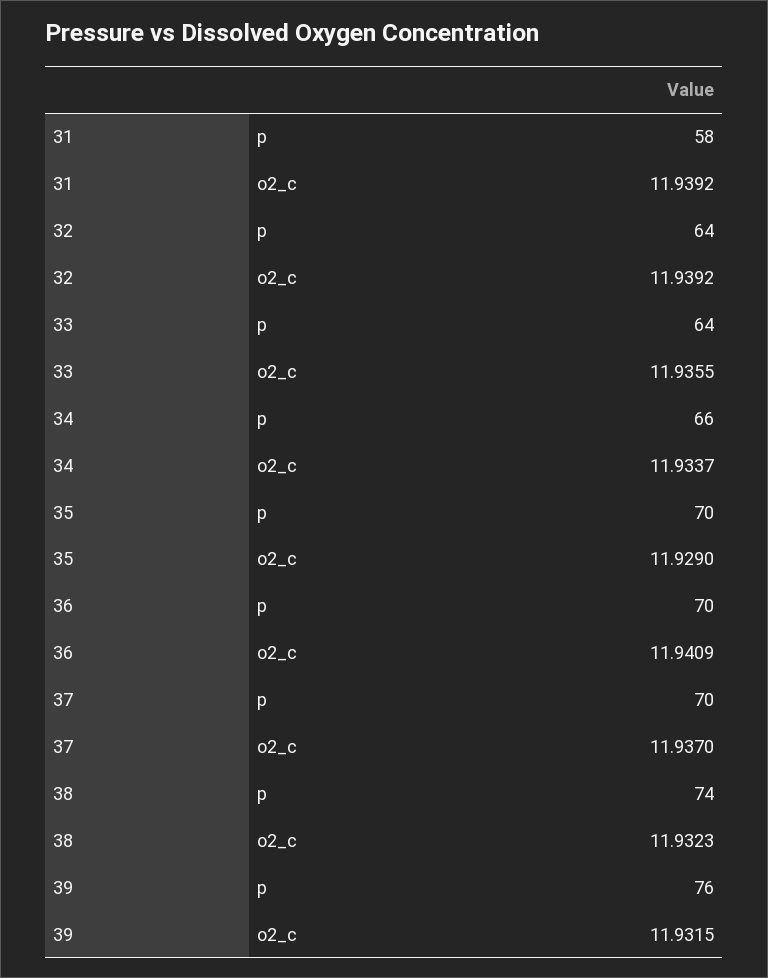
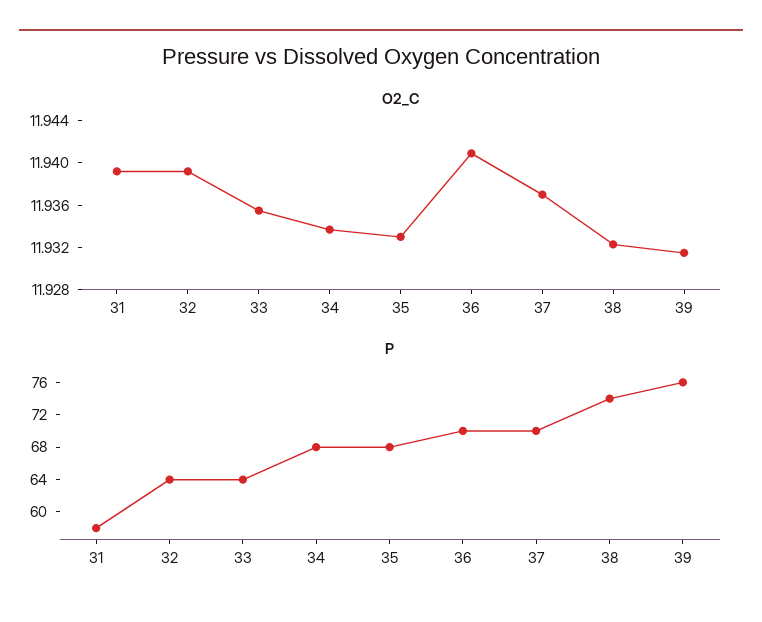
p, 34: 66 -> 68
p, 35: 70 -> 68
o2_c, 35: 11.929 -> 11.933

